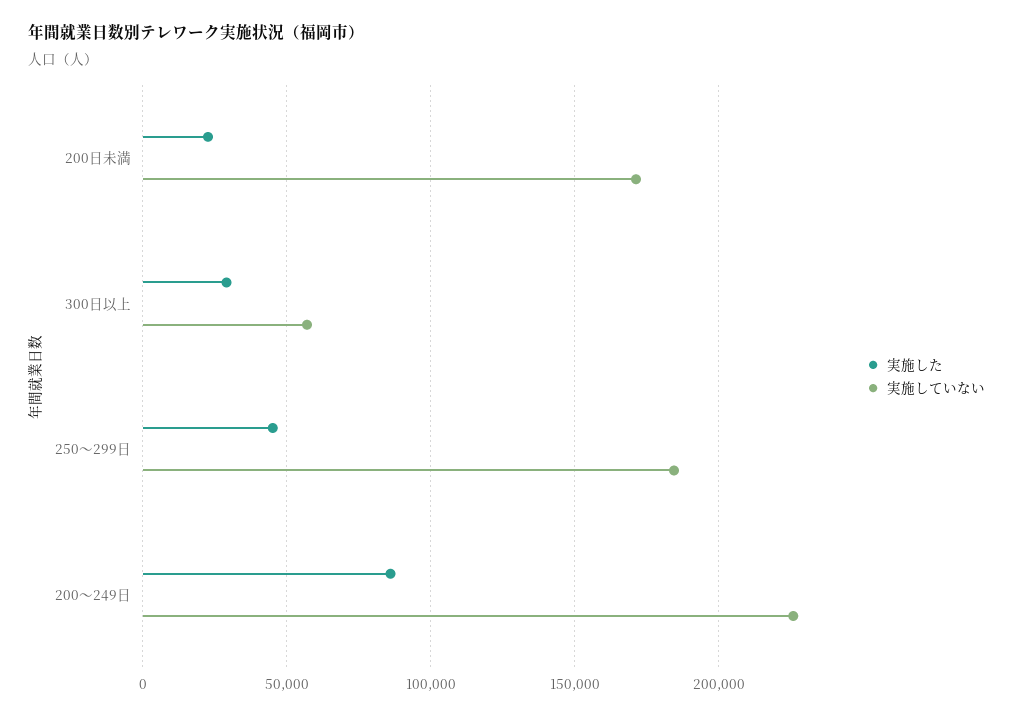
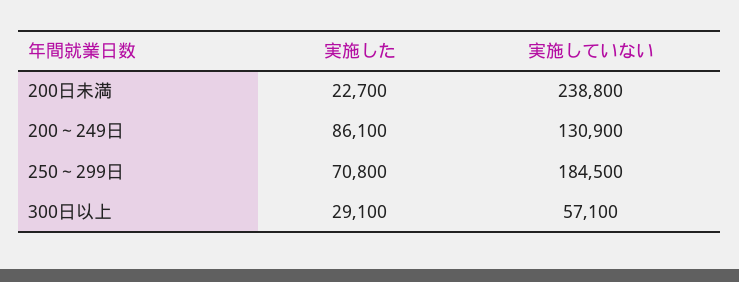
実施していない, 200日未満: 170000 -> 238800
実施した, 250～299日: 45000 -> 70800
実施していない, 200～249日: 225000 -> 130900

